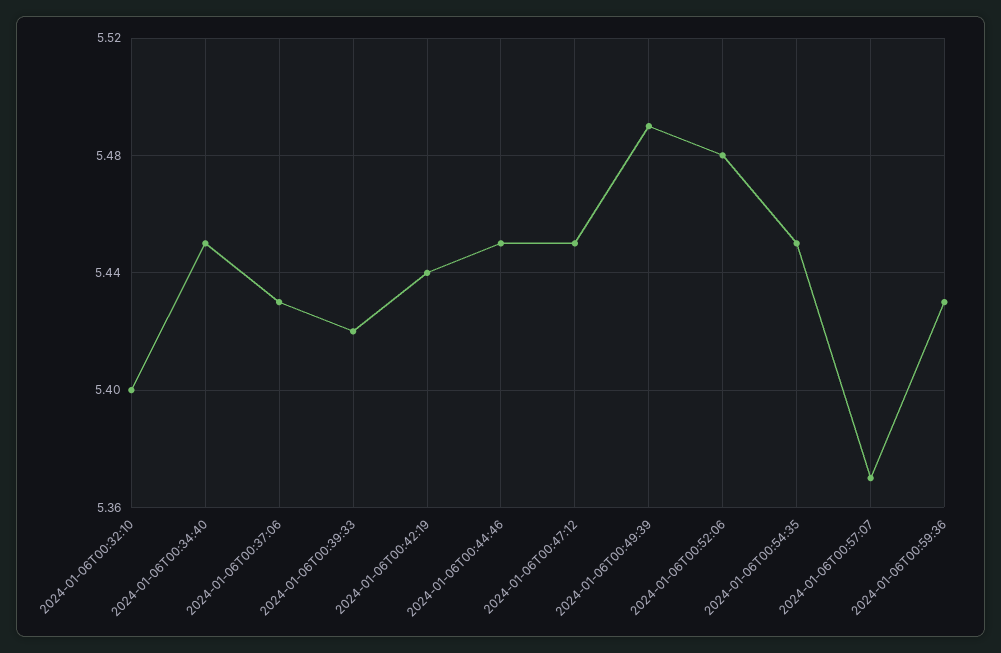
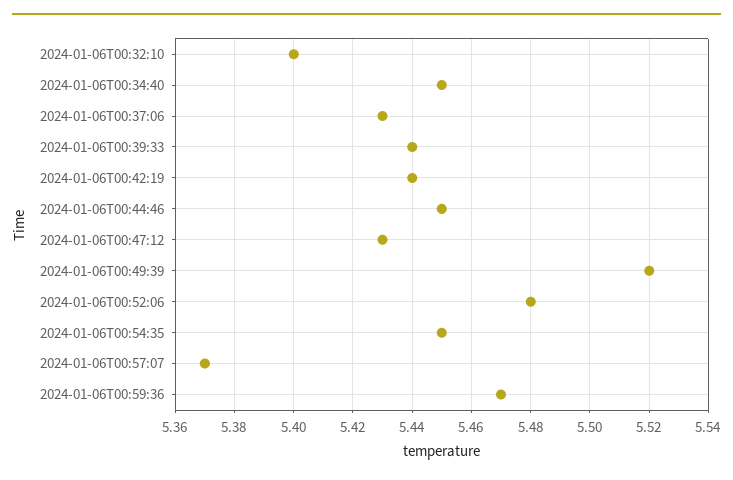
2024-01-06T00:39:33: 5.42 -> 5.44
2024-01-06T00:47:12: 5.45 -> 5.43
2024-01-06T00:49:39: 5.49 -> 5.52
2024-01-06T00:59:36: 5.43 -> 5.47

